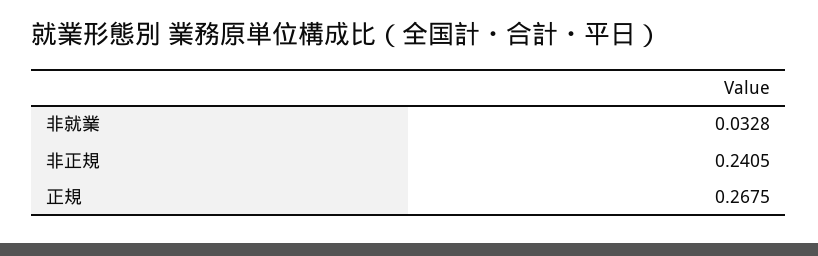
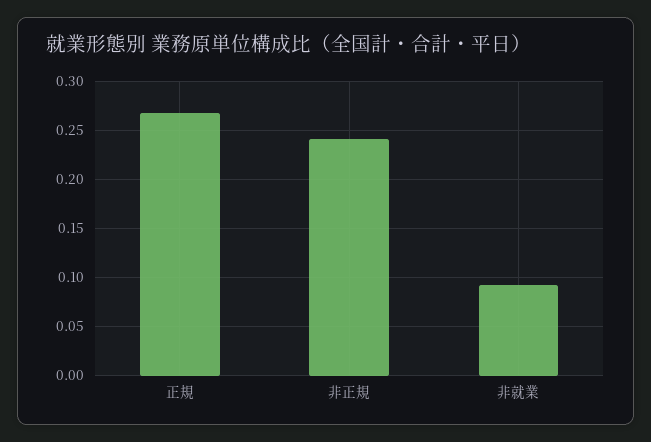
非就業: 0.0328 -> 0.09

